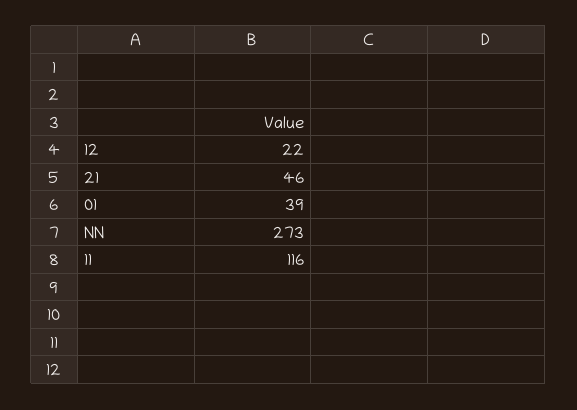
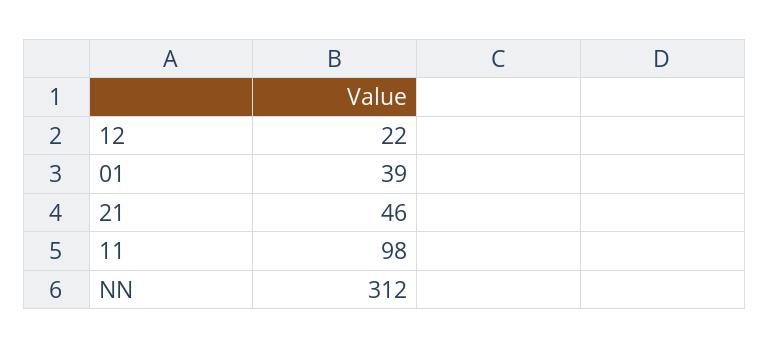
NN: 273 -> 312
11: 116 -> 98

